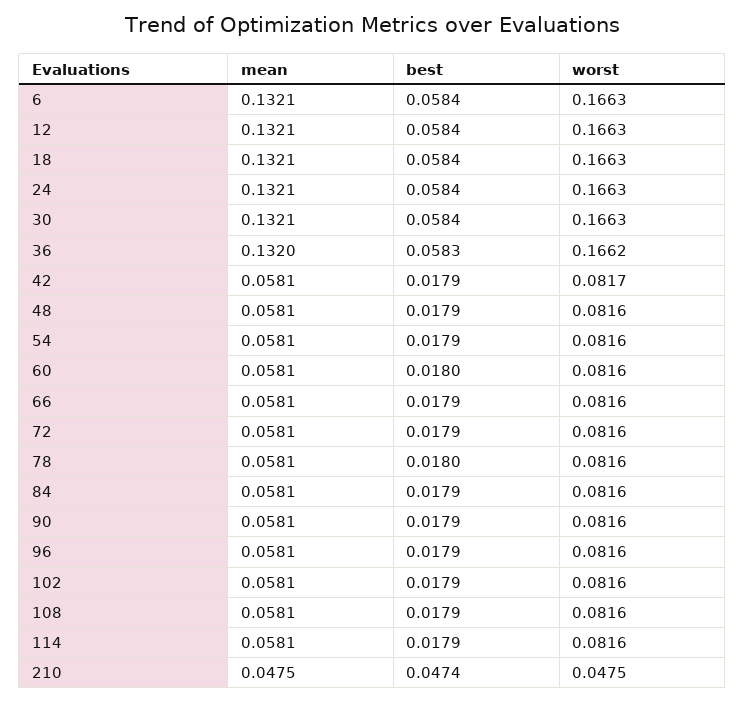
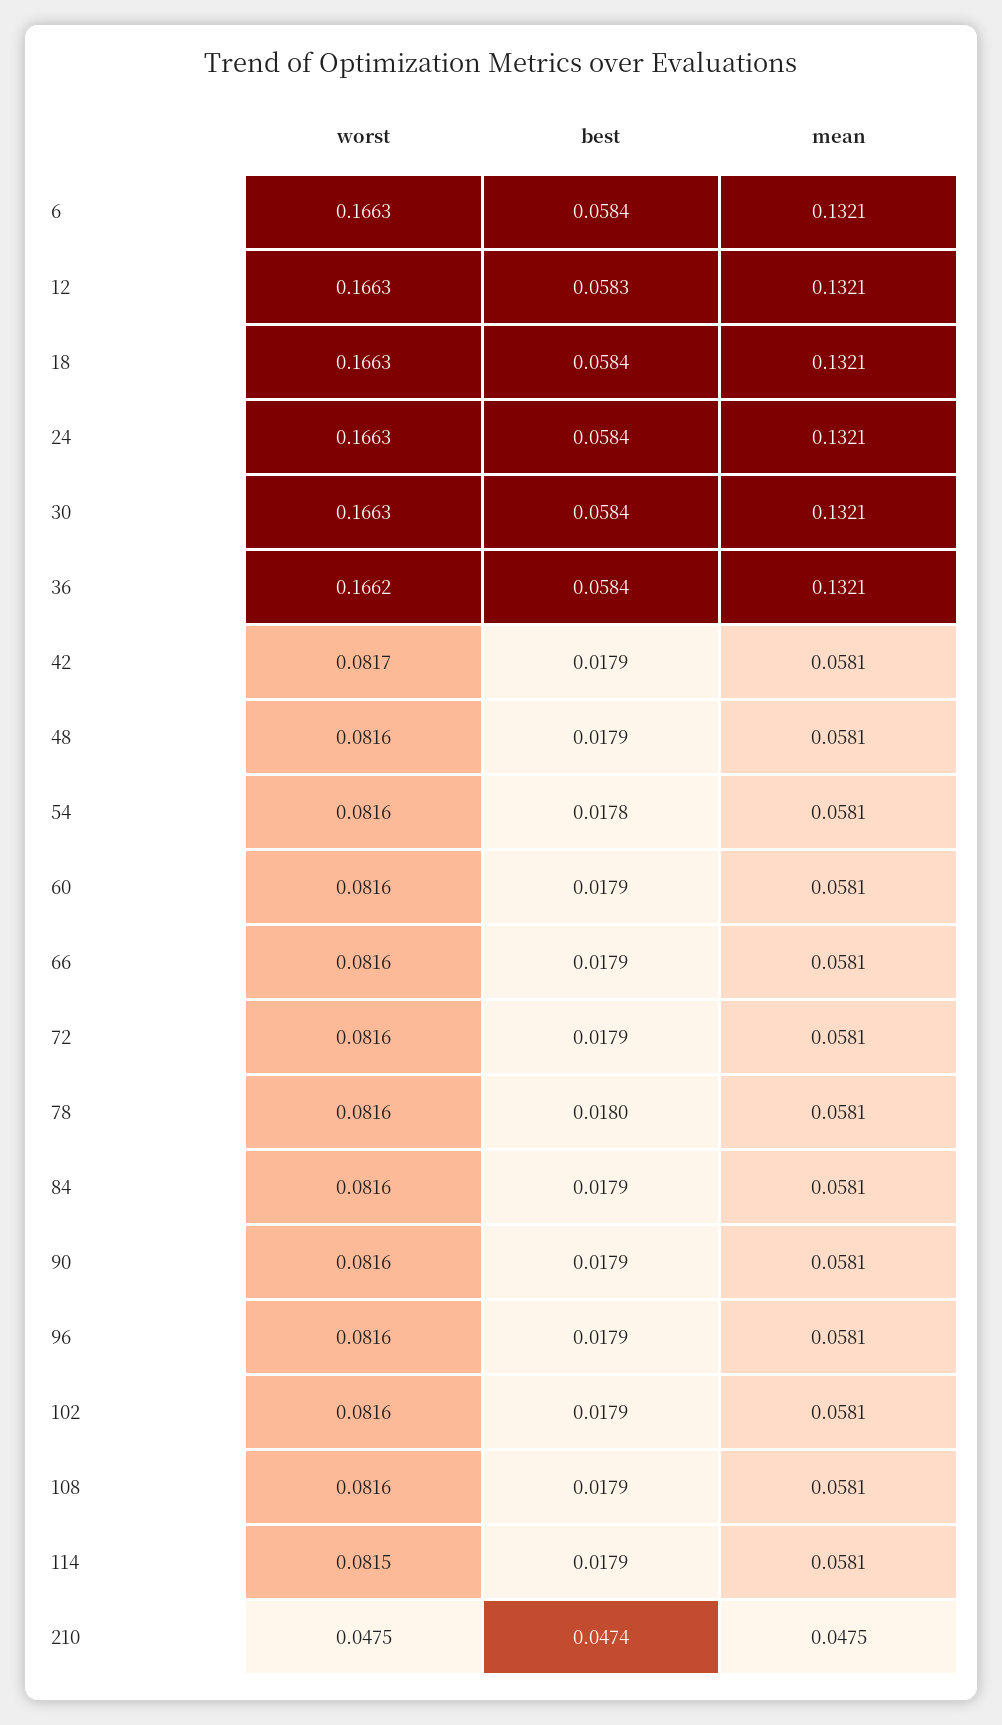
best, 12: 0.0584 -> 0.0583
mean, 36: 0.132 -> 0.1321
best, 36: 0.0583 -> 0.0584
best, 54: 0.0179 -> 0.0178
best, 60: 0.018 -> 0.0179
worst, 114: 0.0816 -> 0.0815

